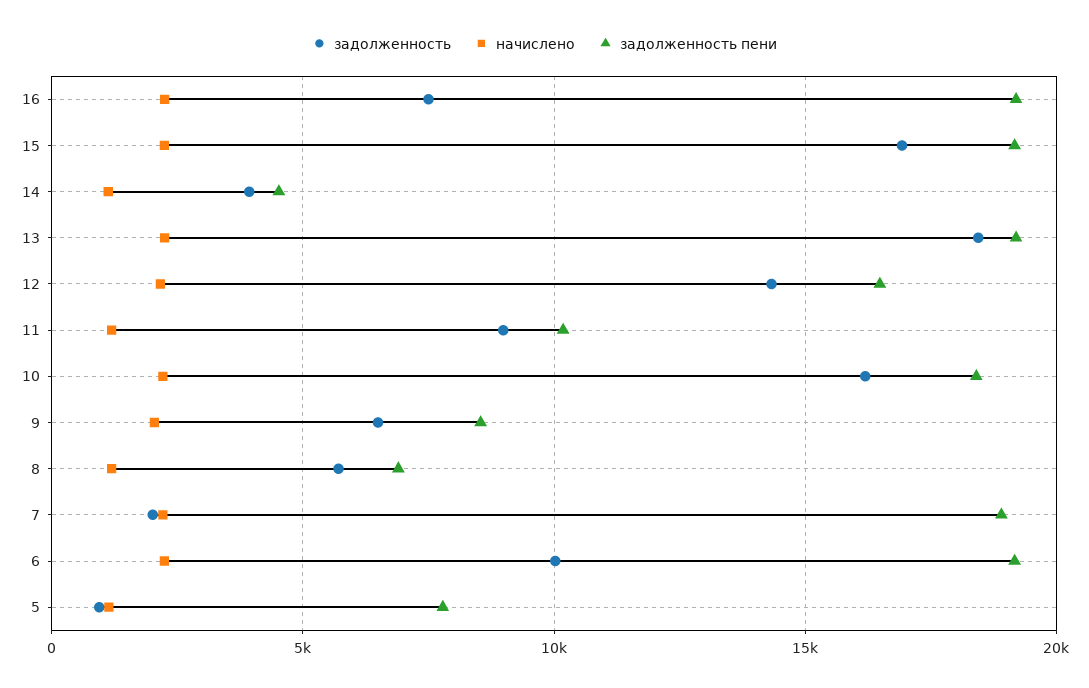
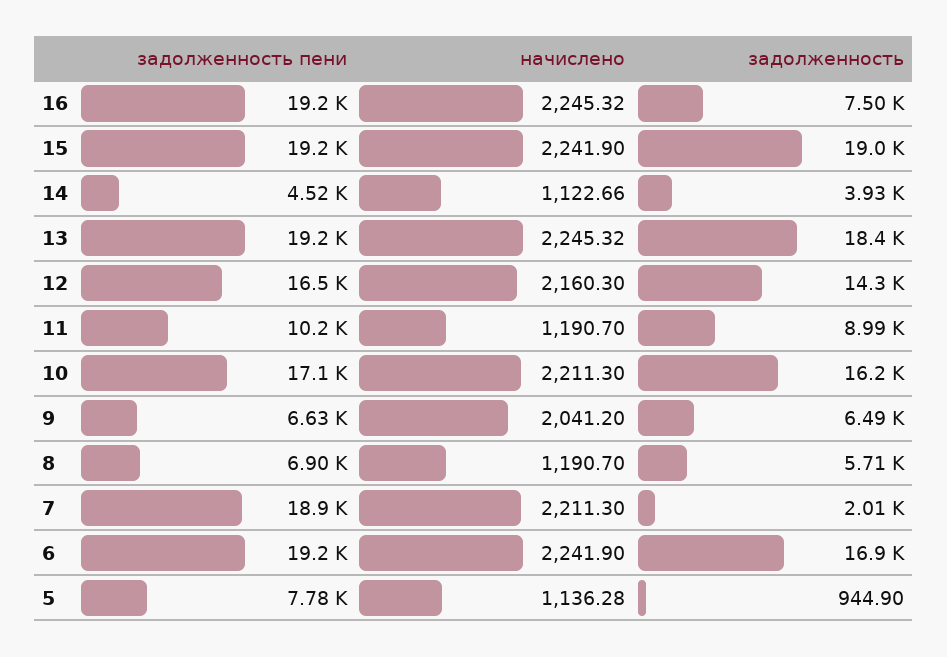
задолженность, 15: 17000 -> 19000
задолженность пени, 10: 18500 -> 17100
задолженность пени, 9: 8500 -> 6630
задолженность, 6: 10000 -> 16900

